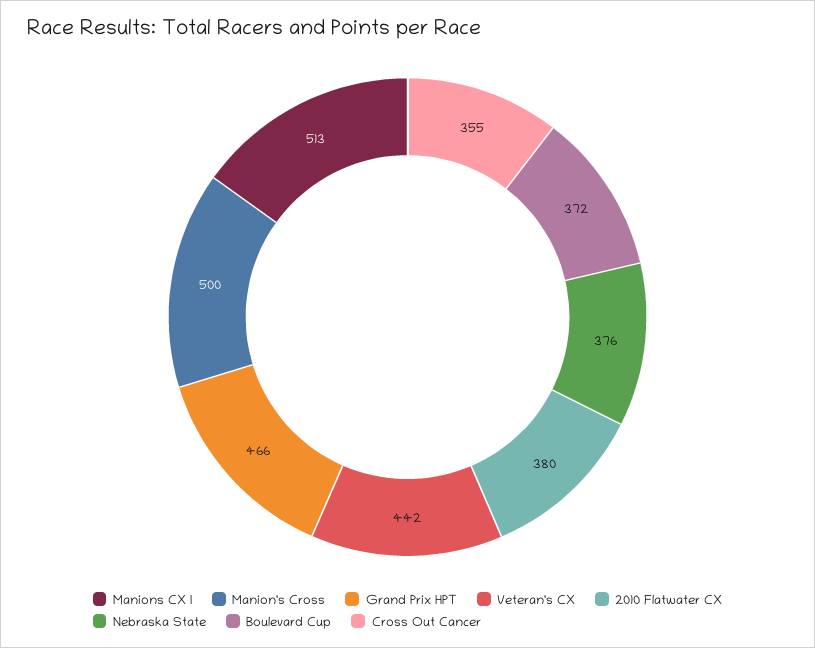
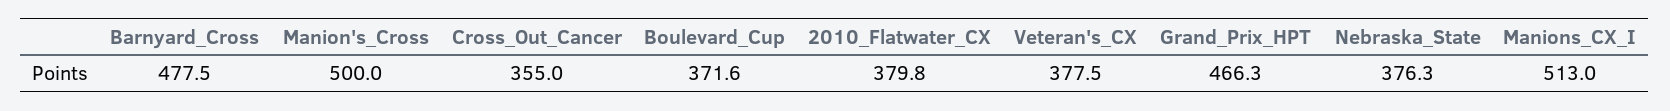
Veteran's CX: 442 -> 377.5
Barnyard_Cross: none -> 477.5

